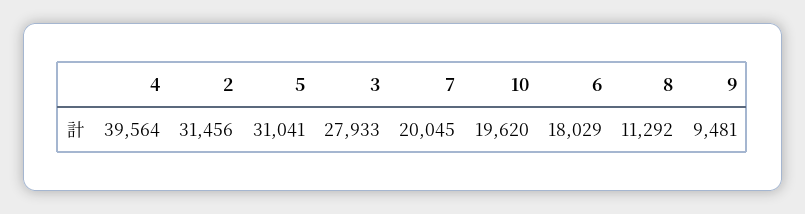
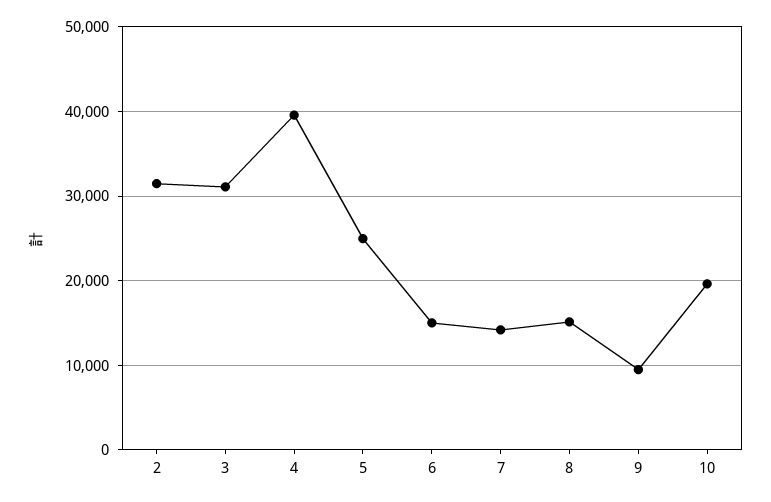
5: 31041 -> 25000
3: 27933 -> 31000
7: 20045 -> 14000
6: 18029 -> 15000
8: 11292 -> 15000

